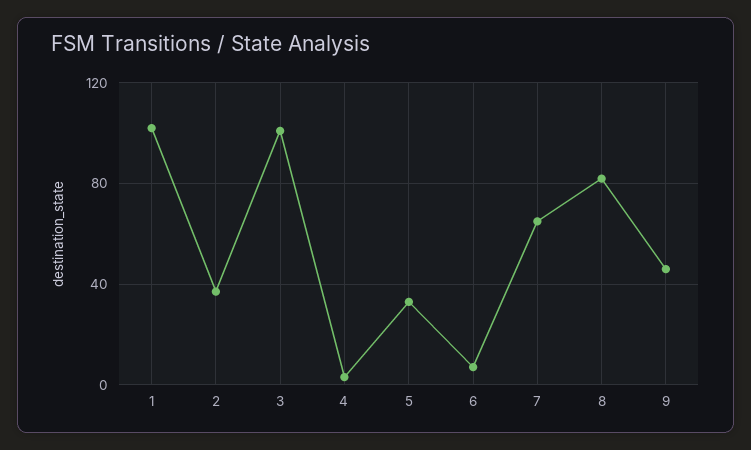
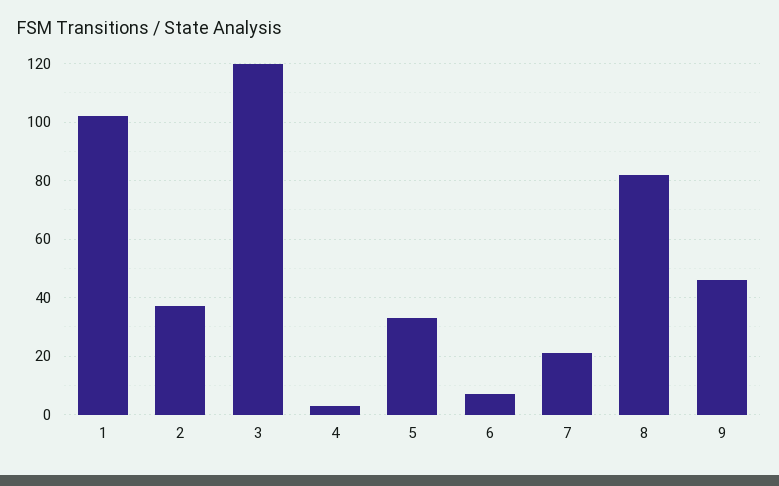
3: 100 -> 120
7: 65 -> 20

